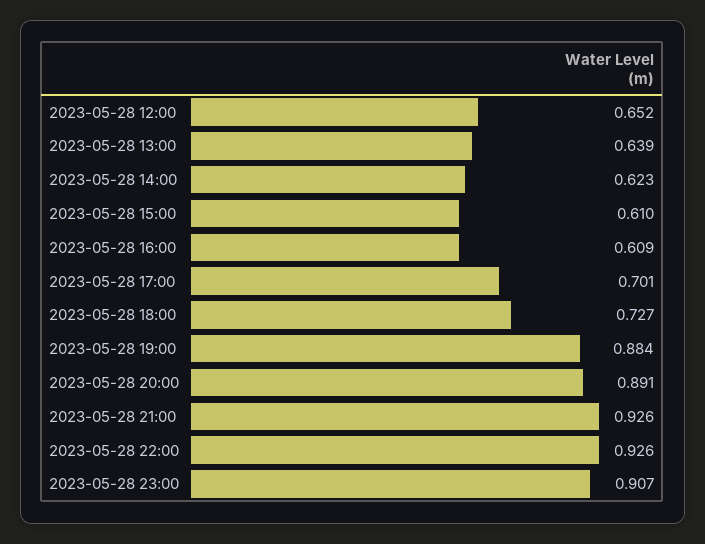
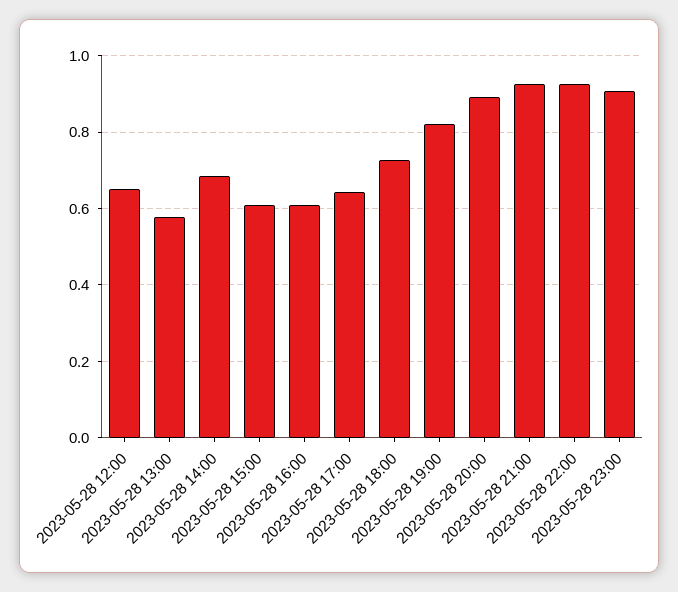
2023-05-28 13:00: 0.639 -> 0.58
2023-05-28 14:00: 0.623 -> 0.68
2023-05-28 17:00: 0.701 -> 0.64
2023-05-28 19:00: 0.884 -> 0.82

